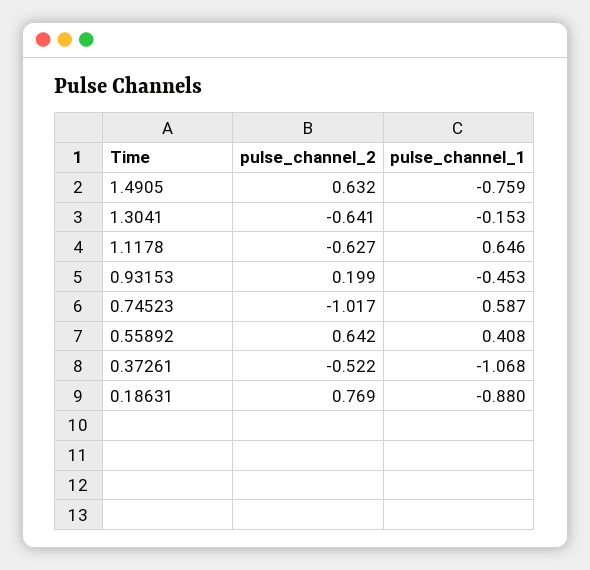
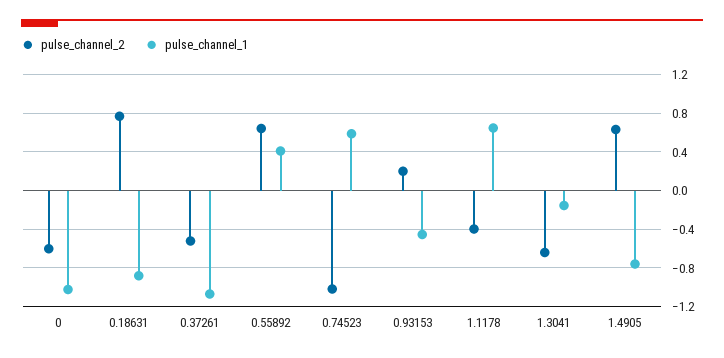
pulse_channel_2, 1.1178: -0.627 -> -0.4
pulse_channel_2, 0: none -> -0.6
pulse_channel_1, 0: none -> -1

